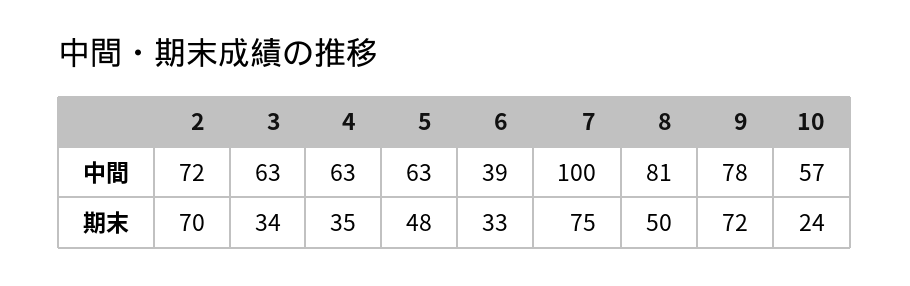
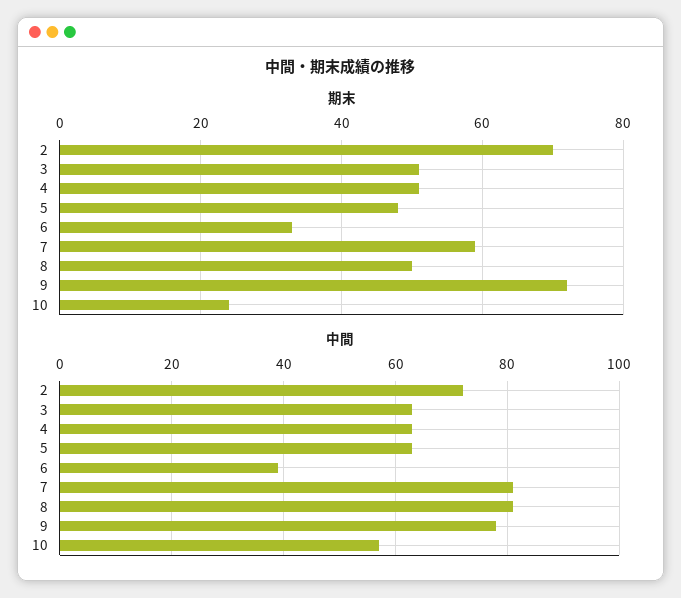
中間, 7: 100 -> 80
期末, 3: 34 -> 50
期末, 4: 35 -> 50
期末, 7: 75 -> 60

